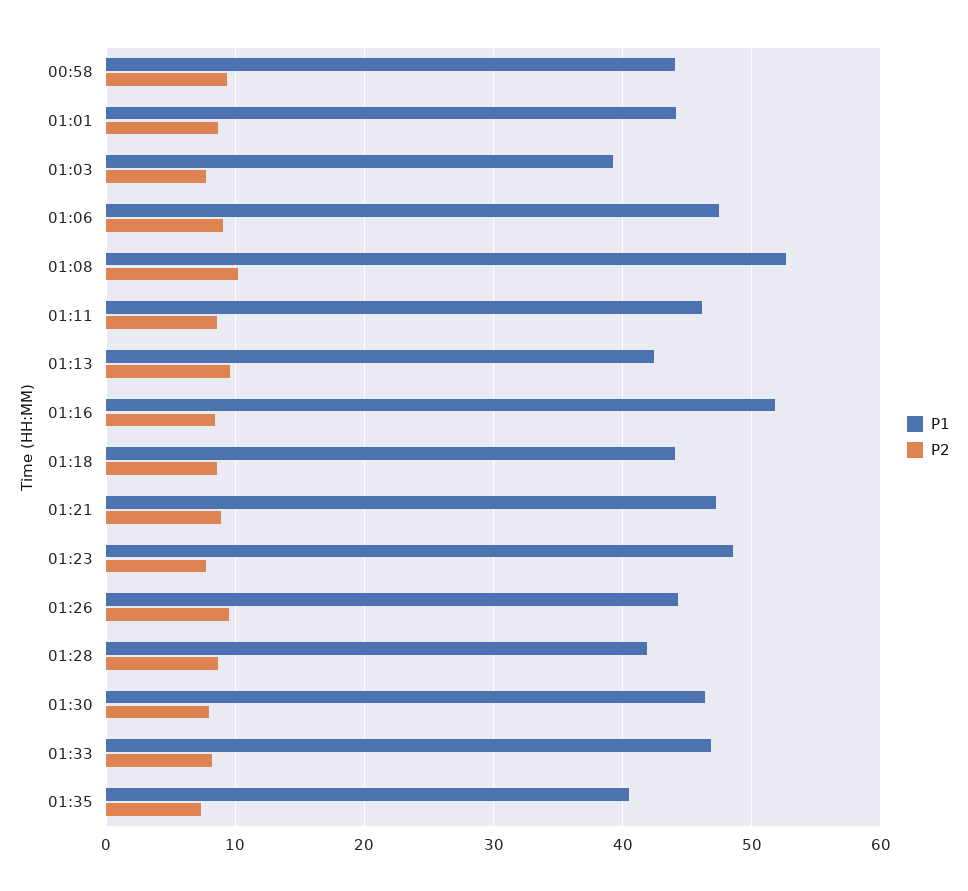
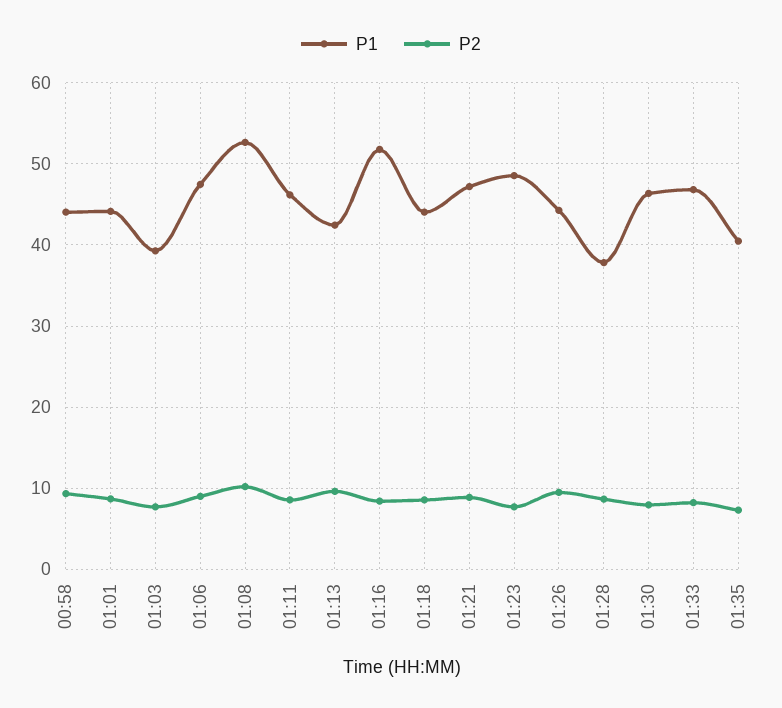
P1, 01:28: 42 -> 38

